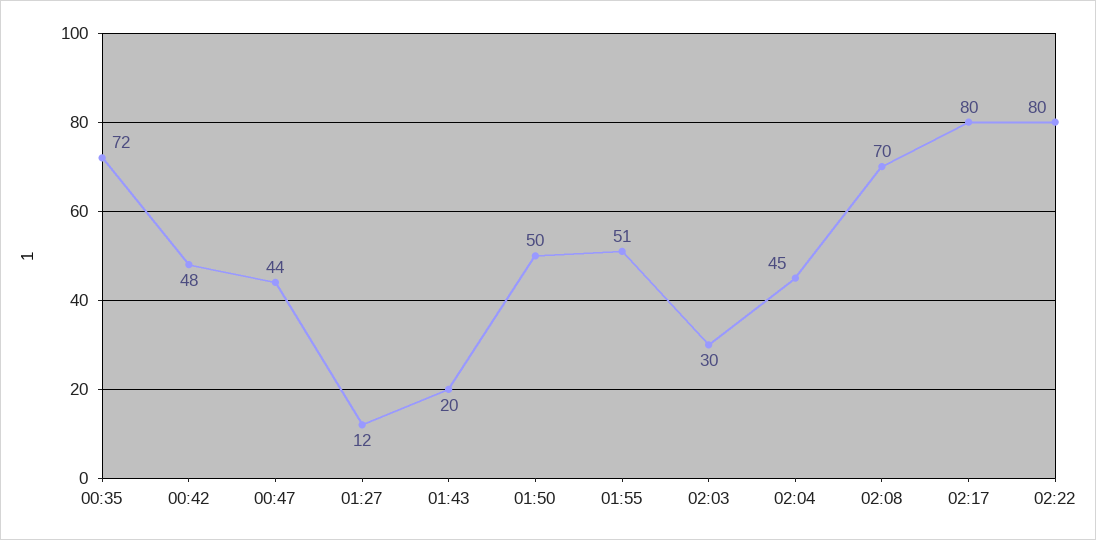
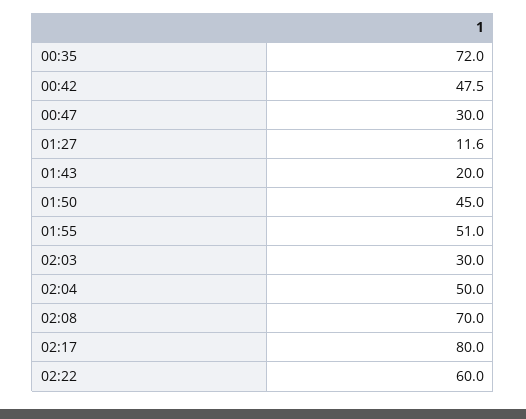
00:47: 44 -> 30
01:50: 50 -> 45
02:04: 45 -> 50
02:22: 80 -> 60

